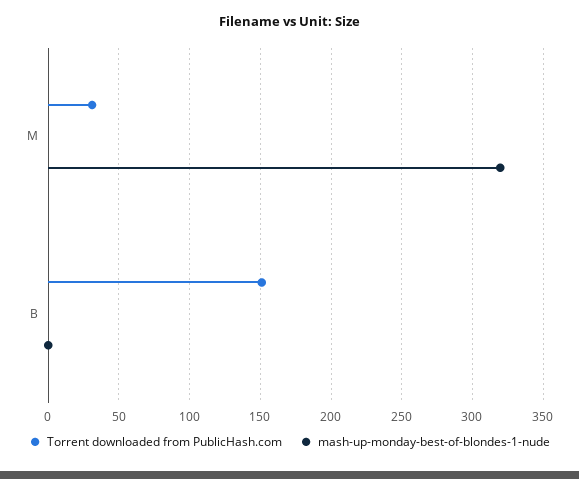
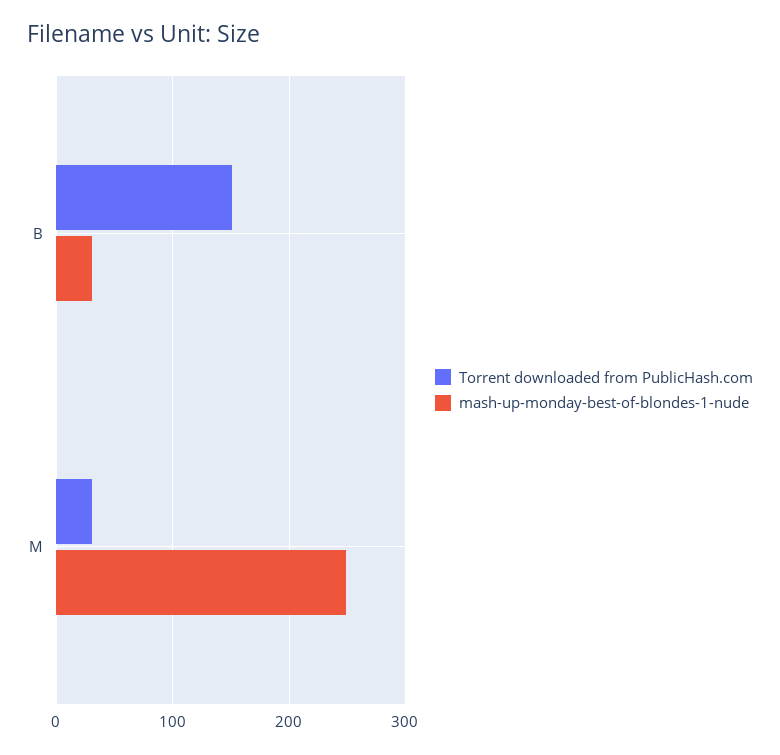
mash-up-monday-best-of-blondes-1-nude, M: 320 -> 250
mash-up-monday-best-of-blondes-1-nude, B: 0 -> 30

